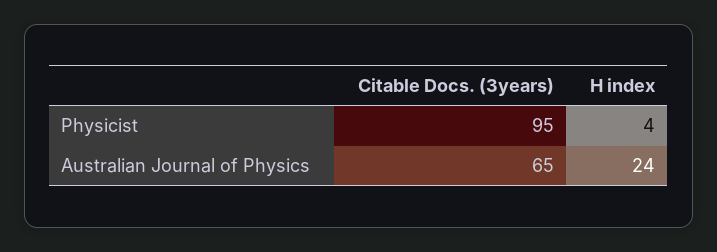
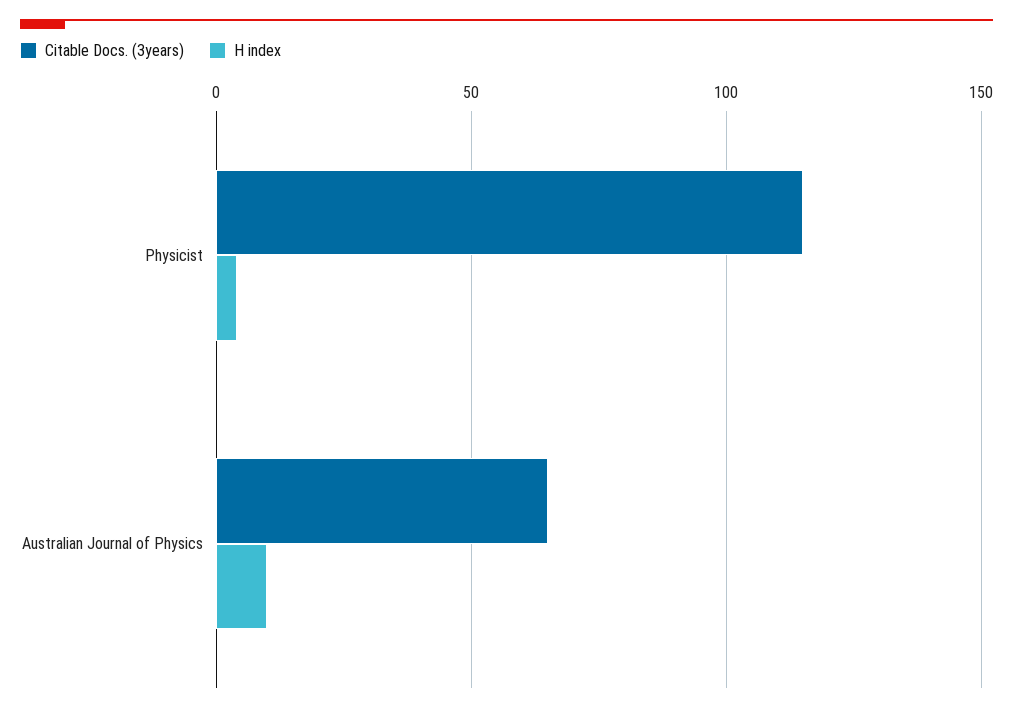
Citable Docs. (3years), Physicist: 95 -> 115
H index, Australian Journal of Physics: 24 -> 10

